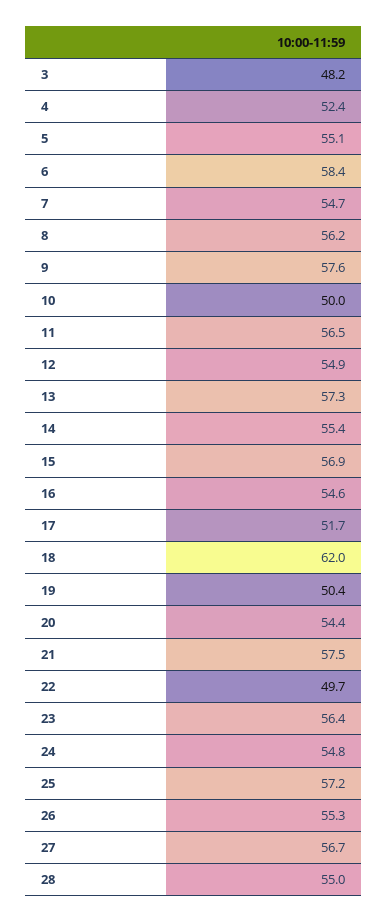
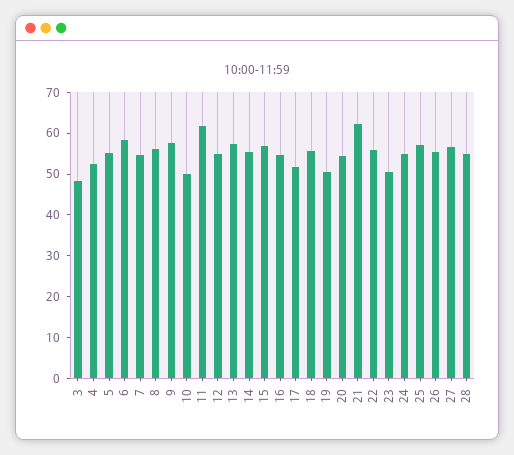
11: 56.5 -> 62
18: 62 -> 56
21: 57.5 -> 62
22: 49.7 -> 56
23: 56.4 -> 50

